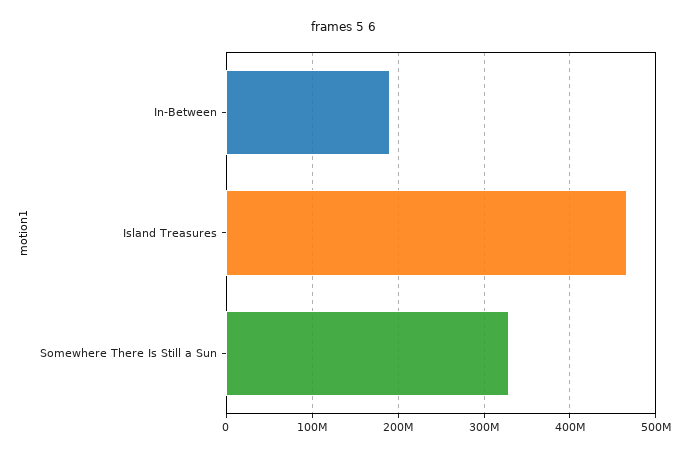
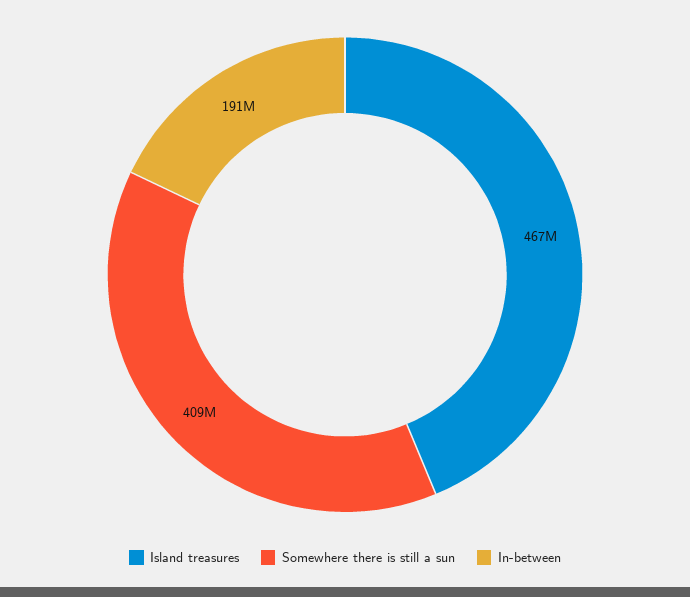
Somewhere There Is Still a Sun: 330000000 -> 409000000

